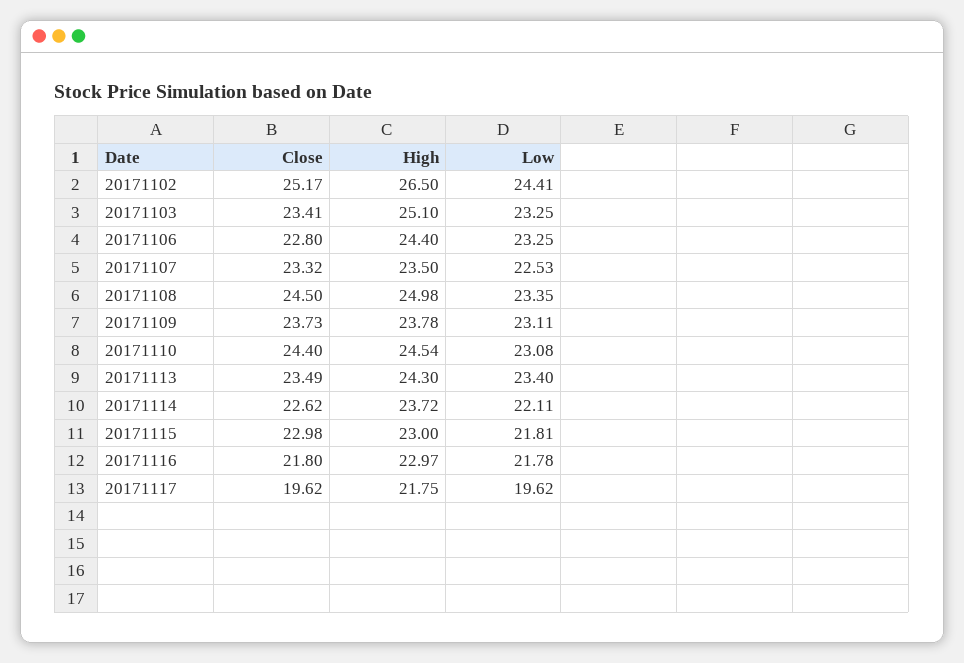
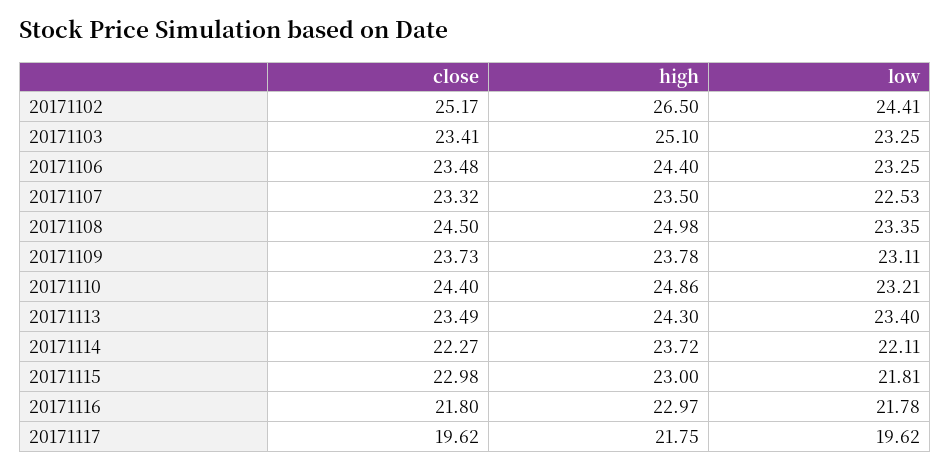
Close, 20171106: 22.8 -> 23.48
High, 20171110: 24.54 -> 24.86
Low, 20171110: 23.08 -> 23.21
Close, 20171114: 22.62 -> 22.27

